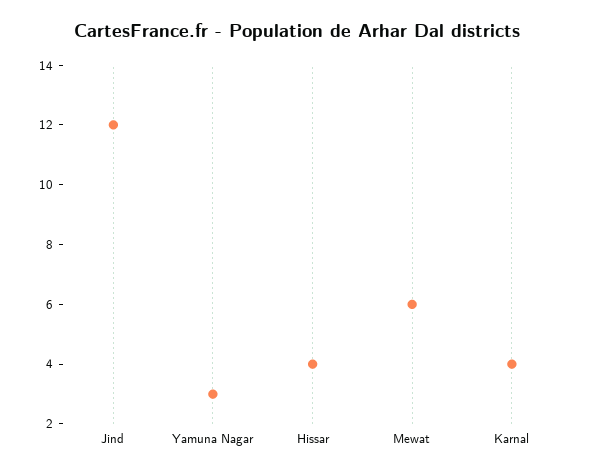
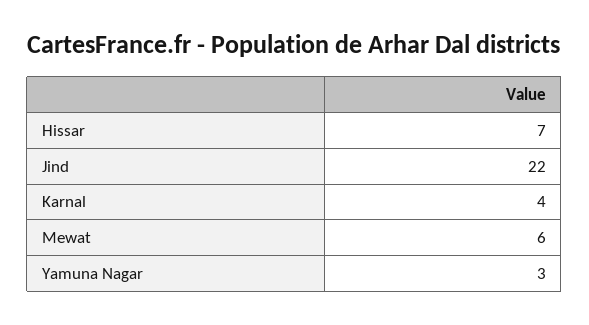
Jind: 12 -> 22
Hissar: 4 -> 7

